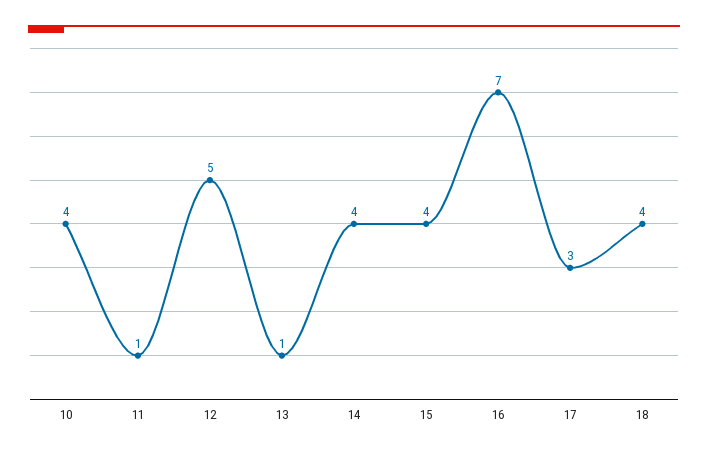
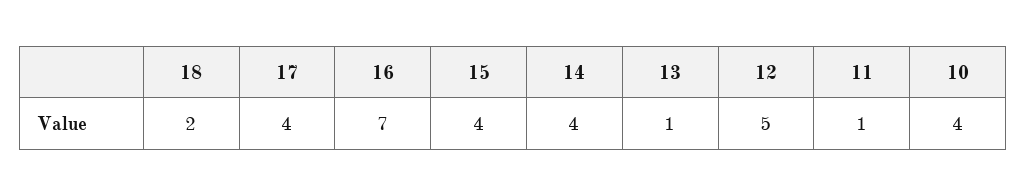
17: 3 -> 4
18: 4 -> 2

